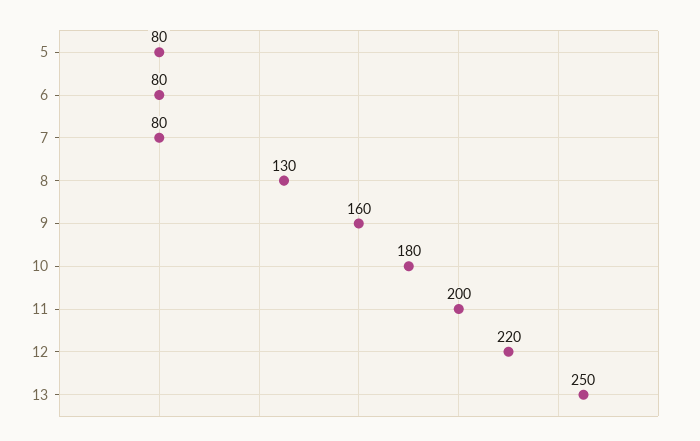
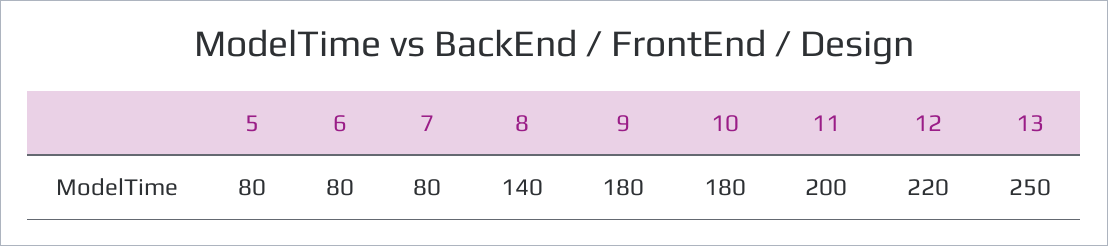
8: 130 -> 140
9: 160 -> 180

